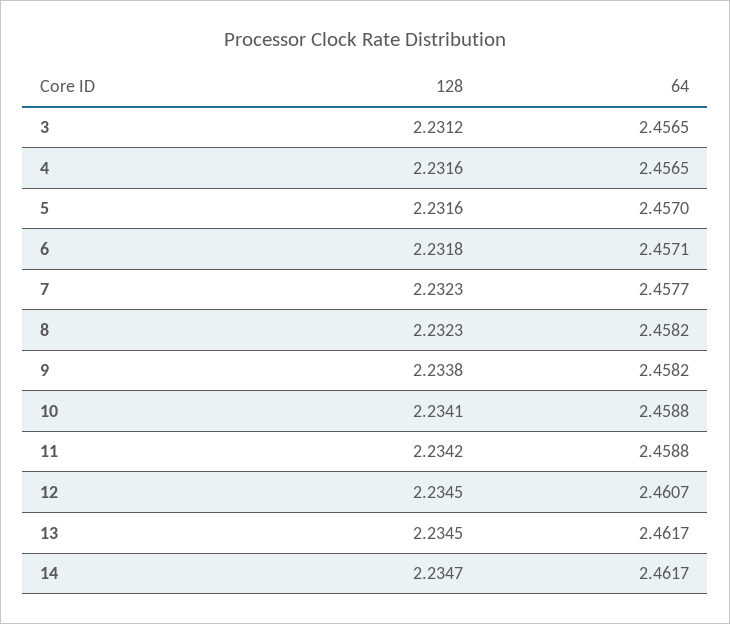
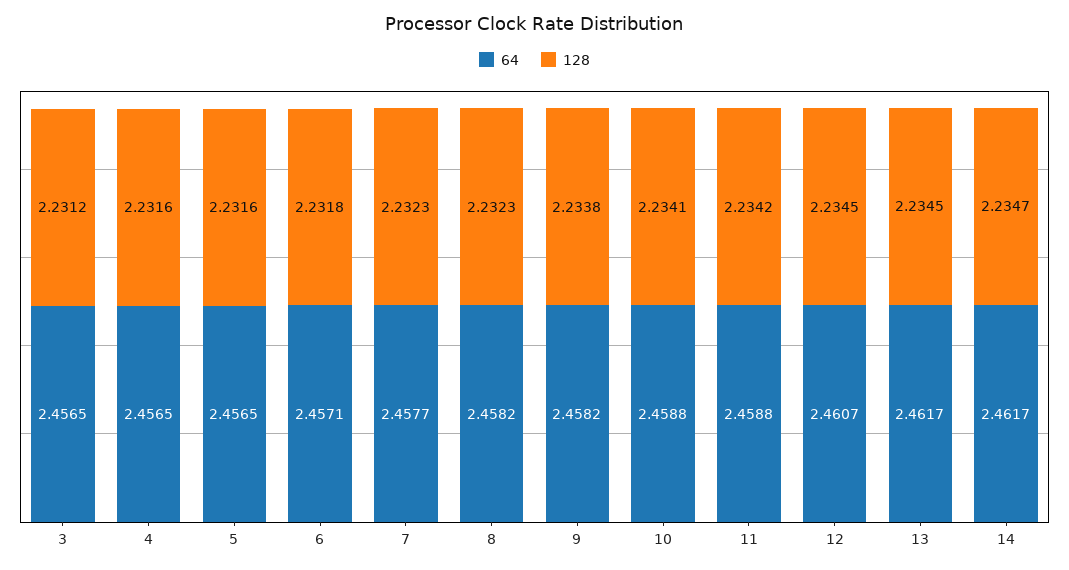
64, 5: 2.457 -> 2.4565

